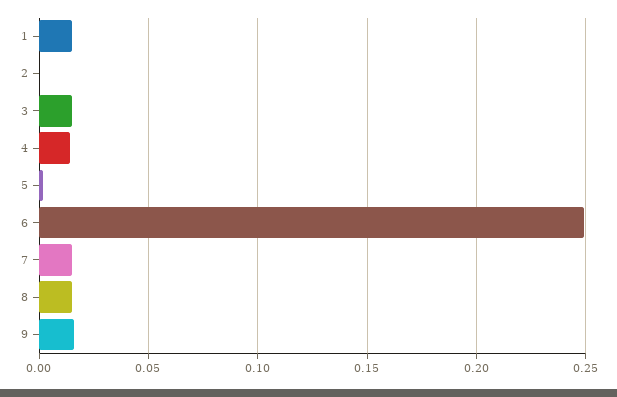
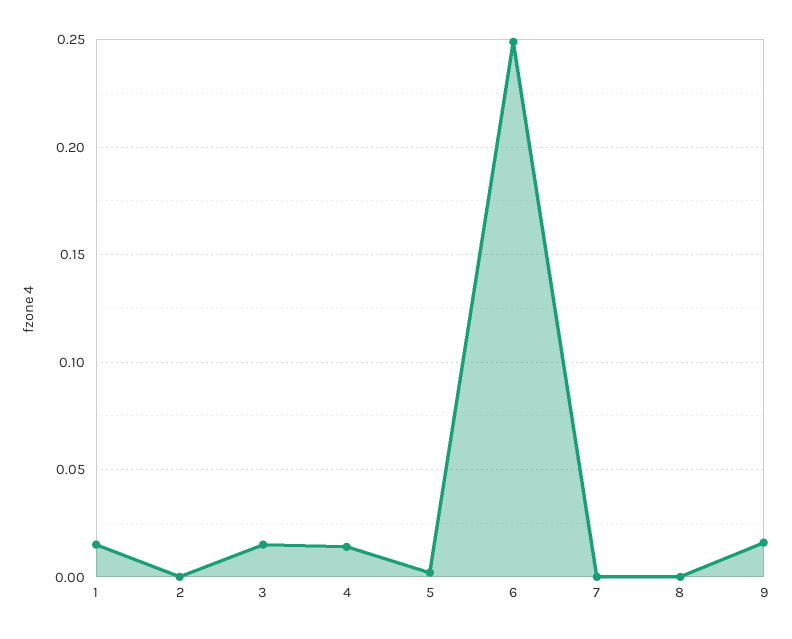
7: 0.015 -> 0
8: 0.015 -> 0

